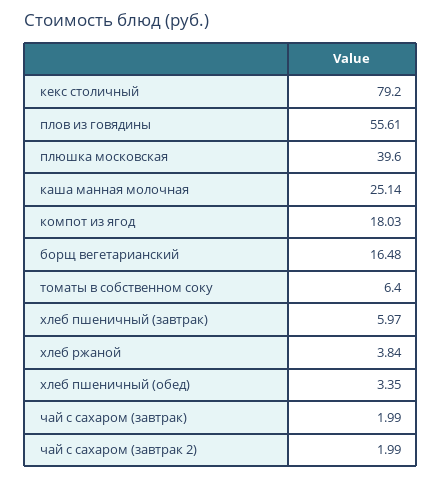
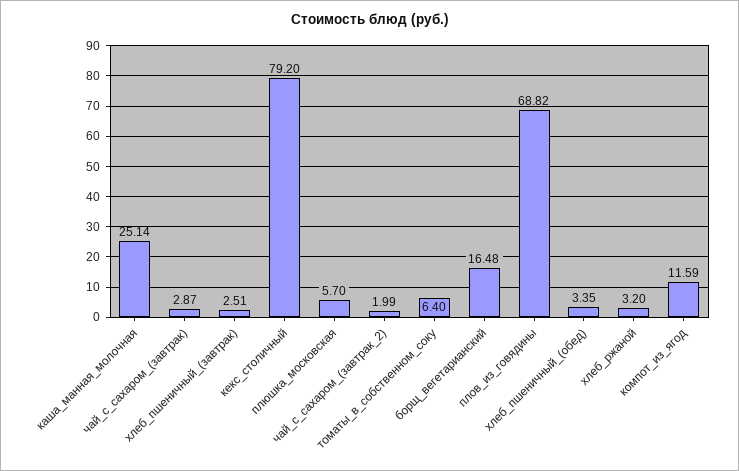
плов из говядины: 55.61 -> 68.82
плюшка московская: 39.6 -> 5.7
компот из ягод: 18.03 -> 11.59
хлеб пшеничный (завтрак): 5.97 -> 2.51
хлеб ржаной: 3.84 -> 3.2
чай с сахаром (завтрак): 1.99 -> 2.87

